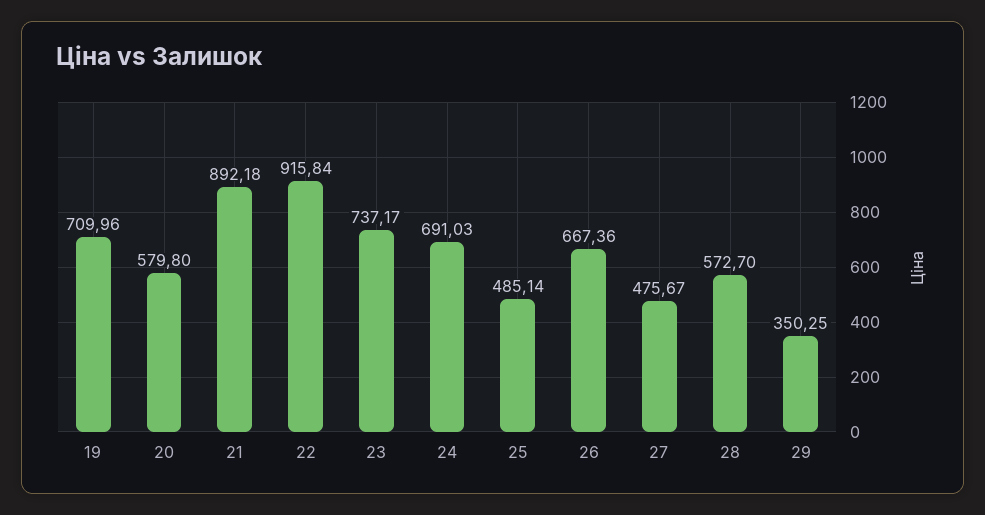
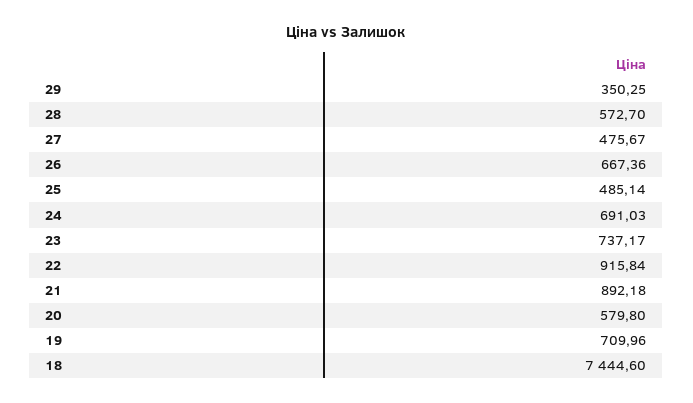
18: none -> 7444.6

